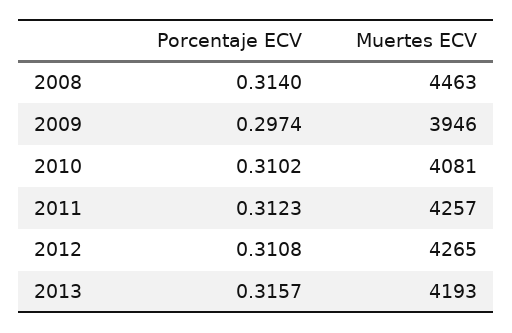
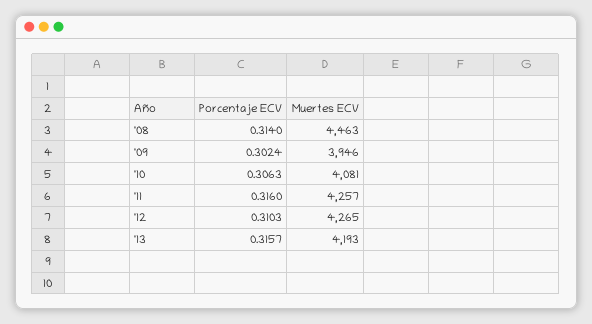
Porcentaje ECV, 2009: 0.2974 -> 0.3024
Porcentaje ECV, 2010: 0.3102 -> 0.3063
Porcentaje ECV, 2011: 0.3123 -> 0.316
Porcentaje ECV, 2012: 0.3108 -> 0.3103

